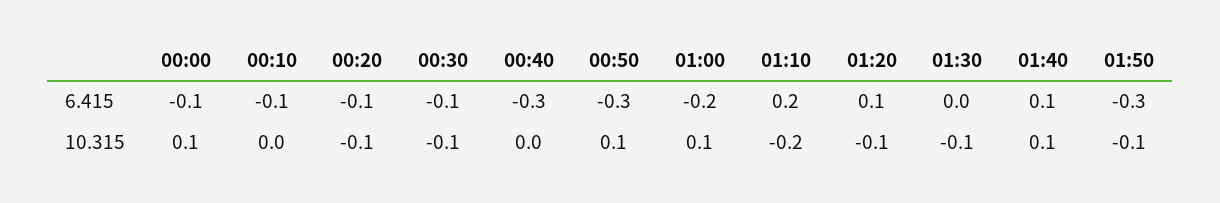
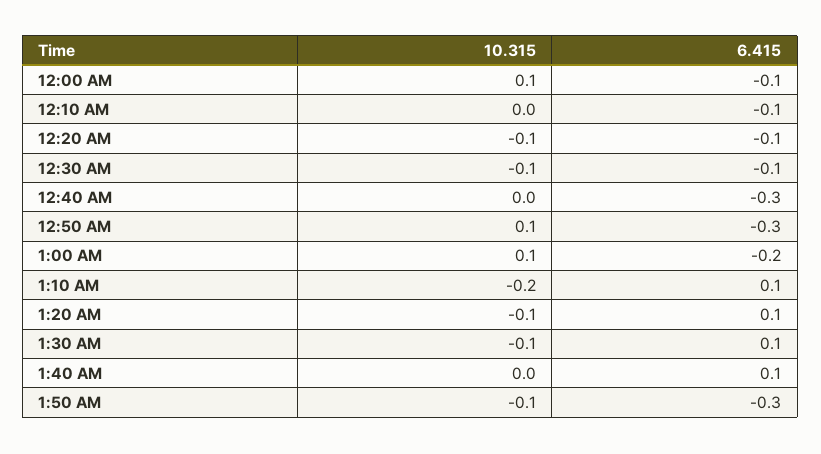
01:10, 6.415: 0.2 -> 0.1
01:30, 6.415: 0 -> 0.1
01:40, 10.315: 0.1 -> 0

